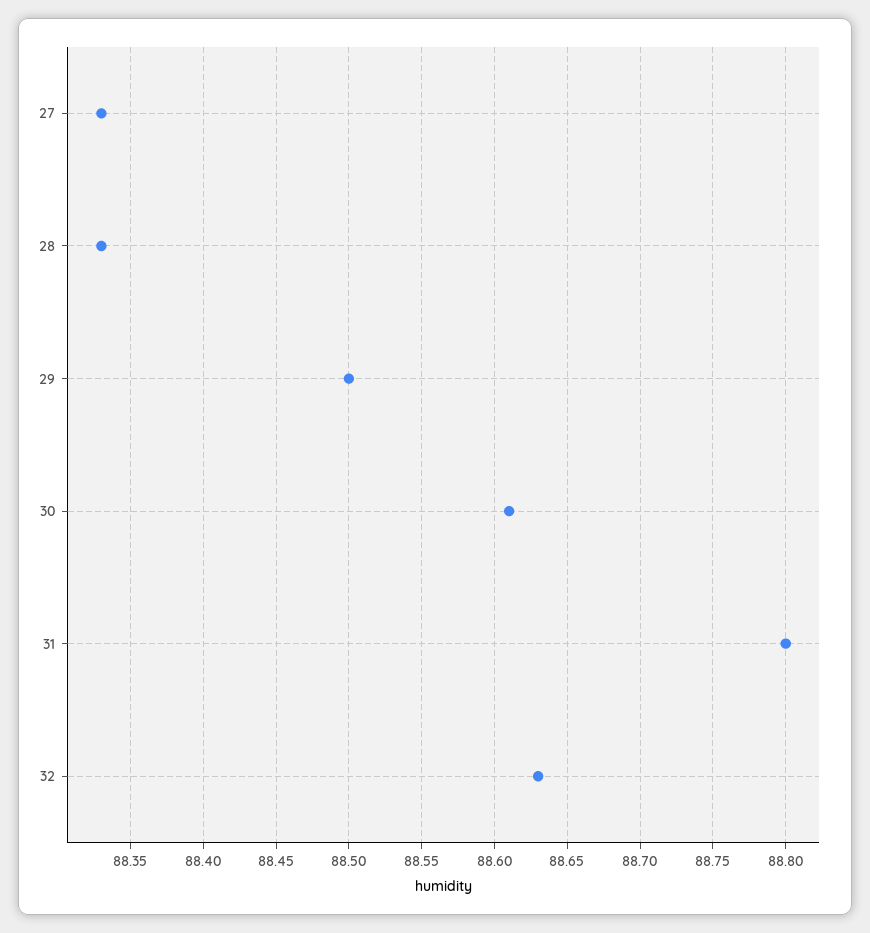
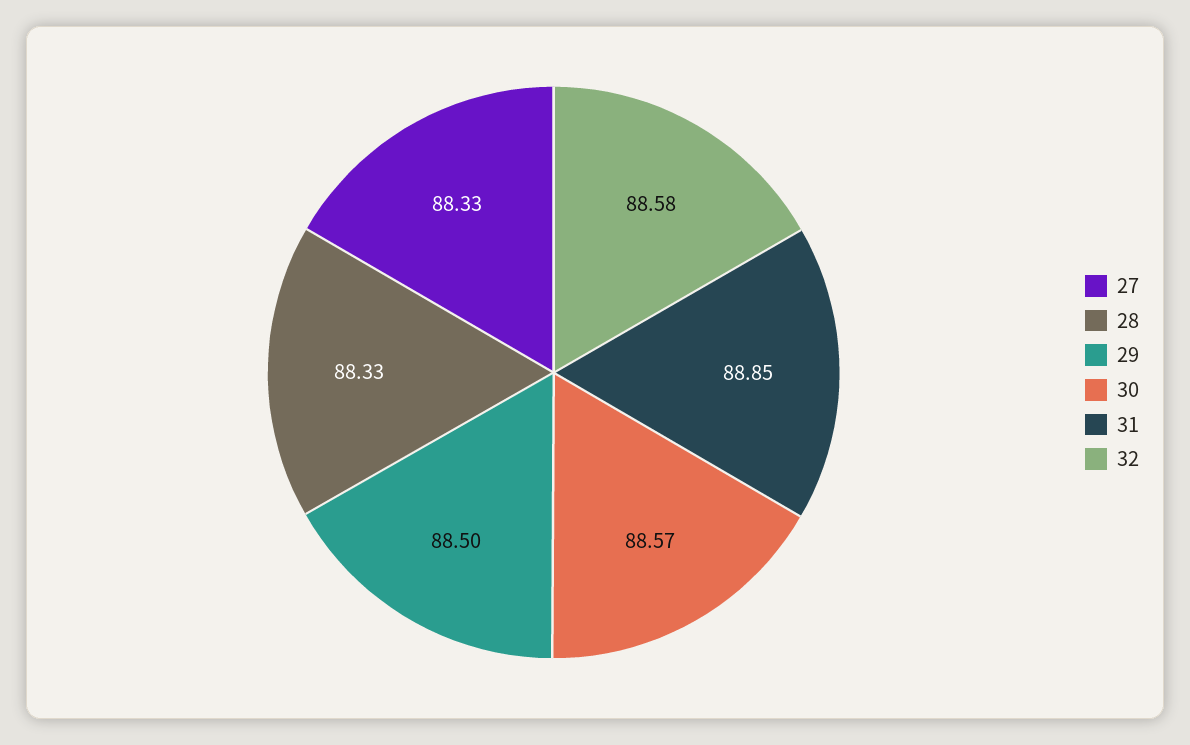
30: 88.61 -> 88.57
31: 88.8 -> 88.85
32: 88.63 -> 88.58

